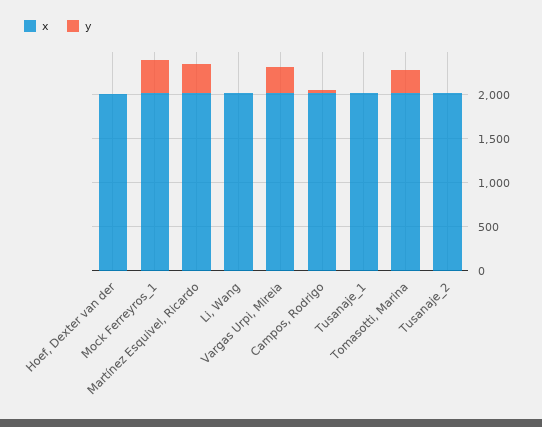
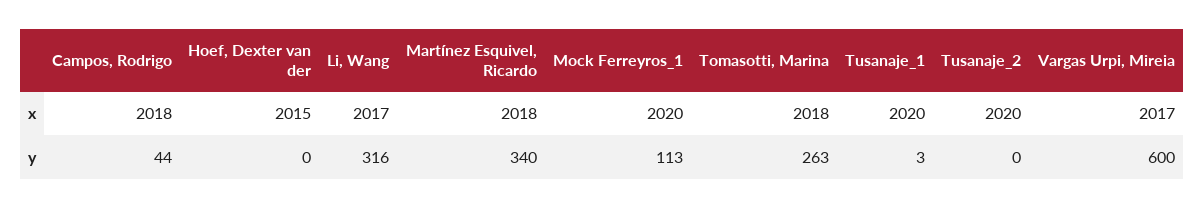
y, Mock Ferreyros_1: 400 -> 113
y, Li, Wang: 0 -> 316
y, Vargas Urpi, Mireia: 300 -> 600

